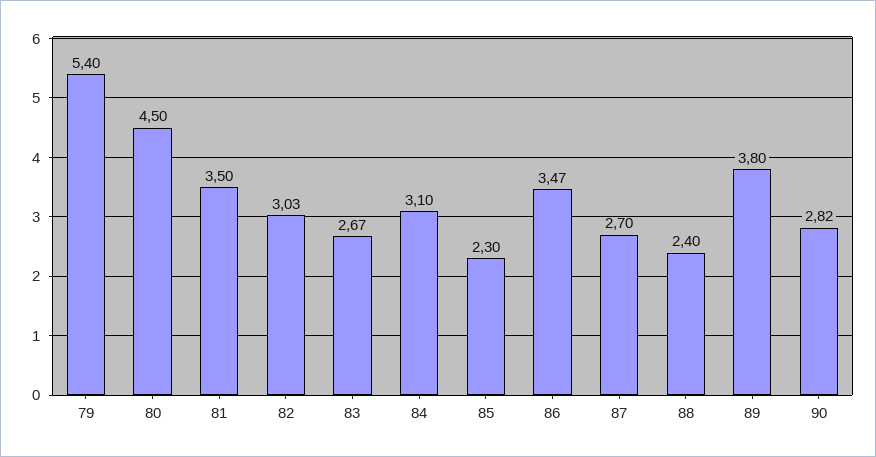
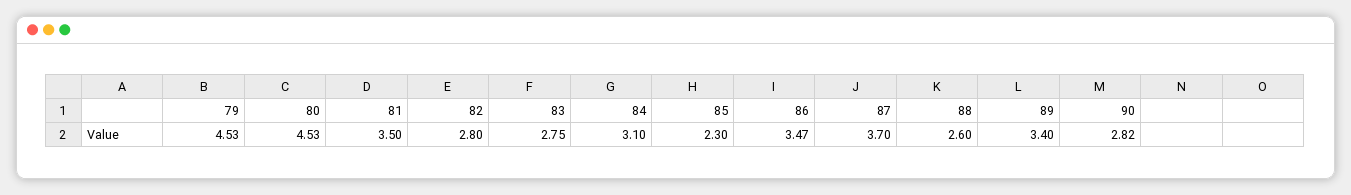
79: 5.4 -> 4.53
80: 4.5 -> 4.53
82: 3.03 -> 2.8
83: 2.67 -> 2.75
87: 2.7 -> 3.7
88: 2.4 -> 2.6
89: 3.8 -> 3.4

